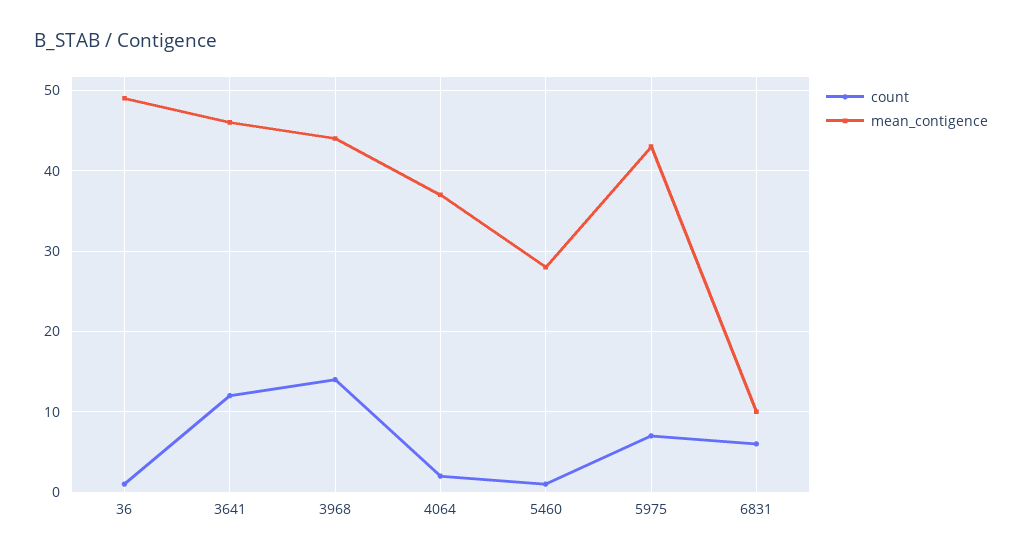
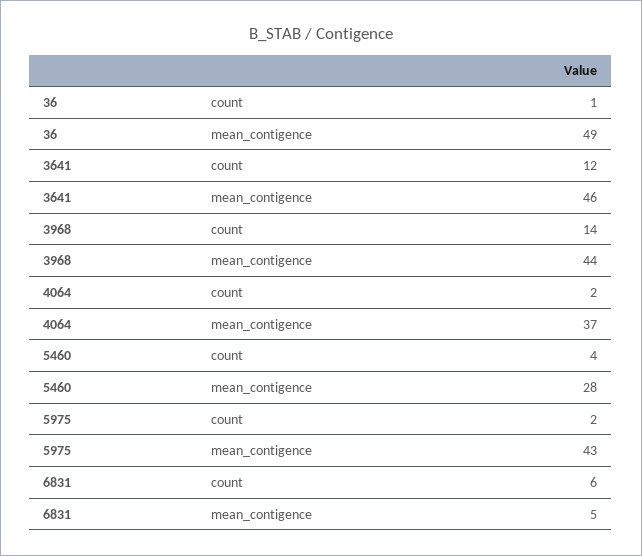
count, 5460: 1 -> 4
count, 5975: 7 -> 2
mean_contigence, 6831: 10 -> 5

